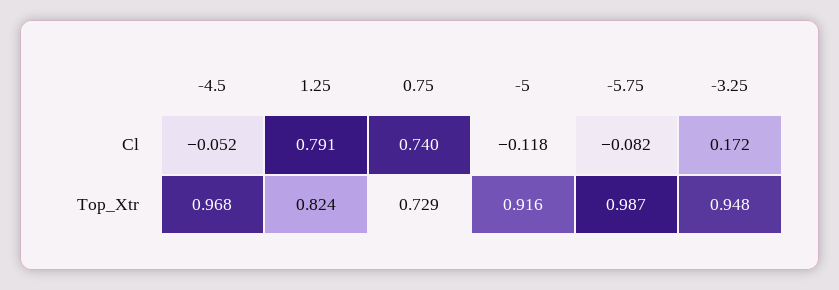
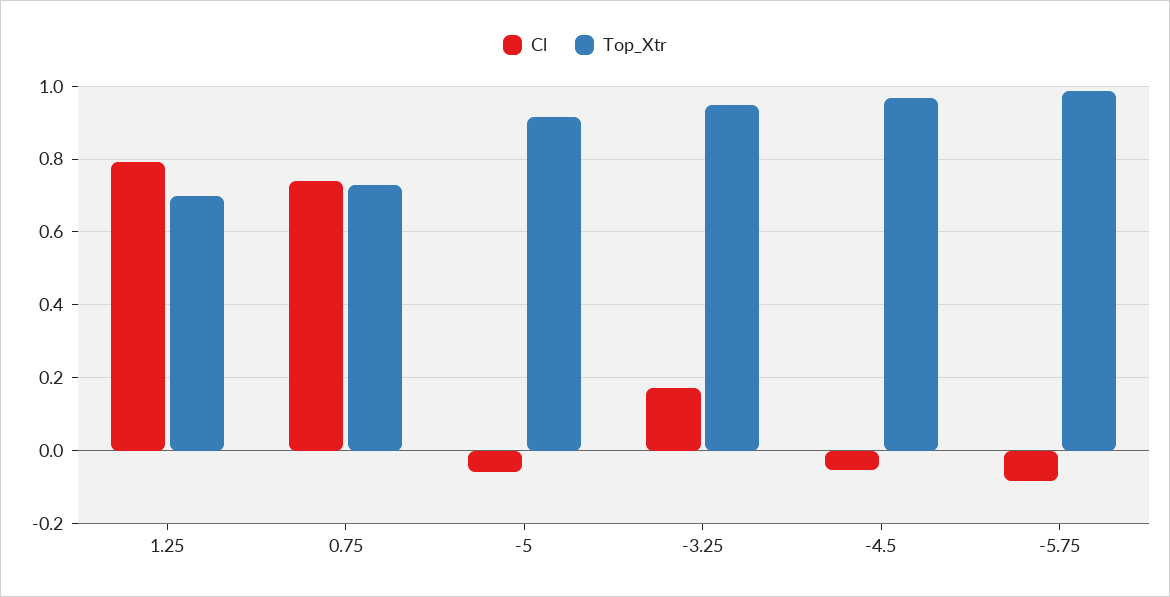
Cl, -5: -0.118 -> -0.06
Top_Xtr, 1.25: 0.824 -> 0.7

